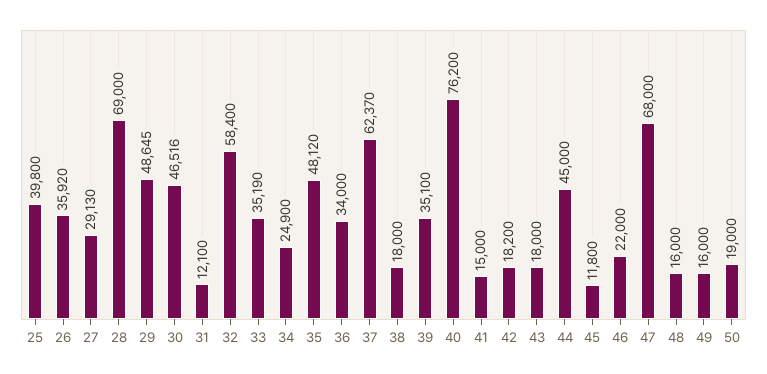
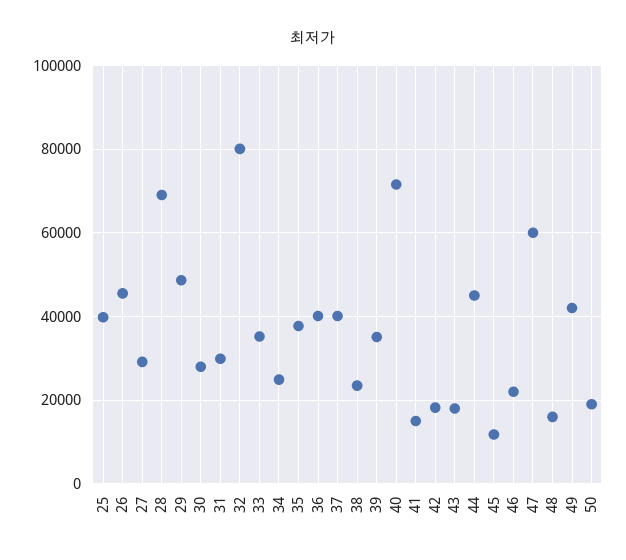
26: 35920 -> 46000
30: 46516 -> 28000
31: 12100 -> 30000
32: 58400 -> 80000
35: 48120 -> 38000
36: 34000 -> 40000
37: 62370 -> 40000
38: 18000 -> 24000
40: 76200 -> 72000
47: 68000 -> 60000
49: 16000 -> 42000

